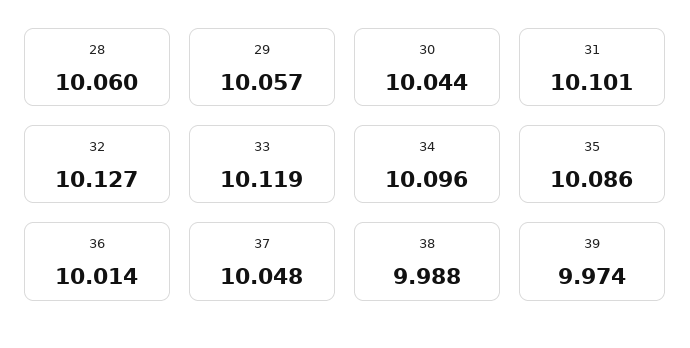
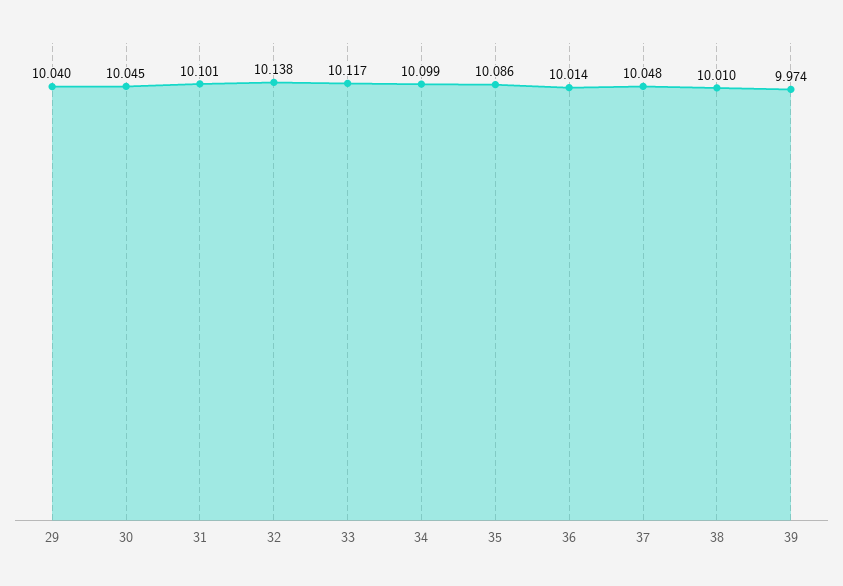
28: 10.06 -> none
29: 10.057 -> 10.04
30: 10.044 -> 10.045
32: 10.127 -> 10.138
33: 10.119 -> 10.117
34: 10.096 -> 10.099
38: 9.988 -> 10.01

